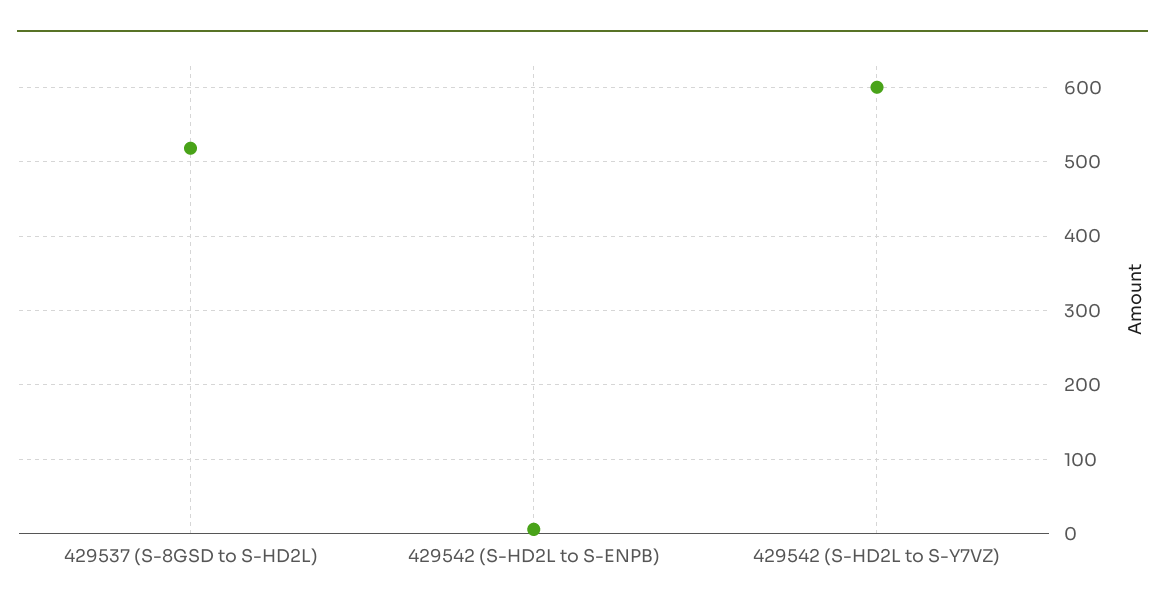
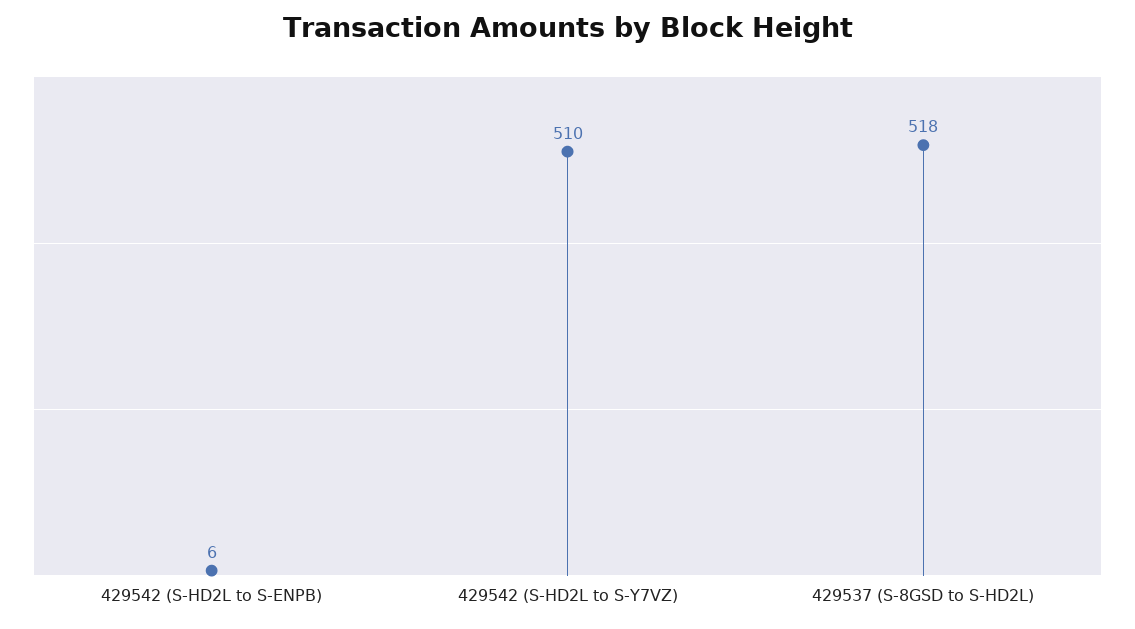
429542 (S-HD2L to S-Y7VZ): 600 -> 510

